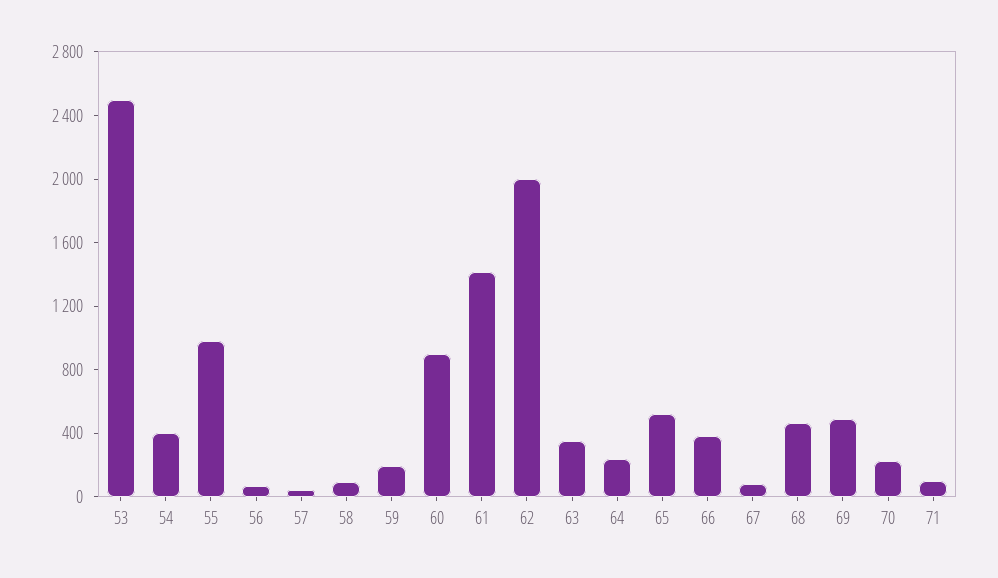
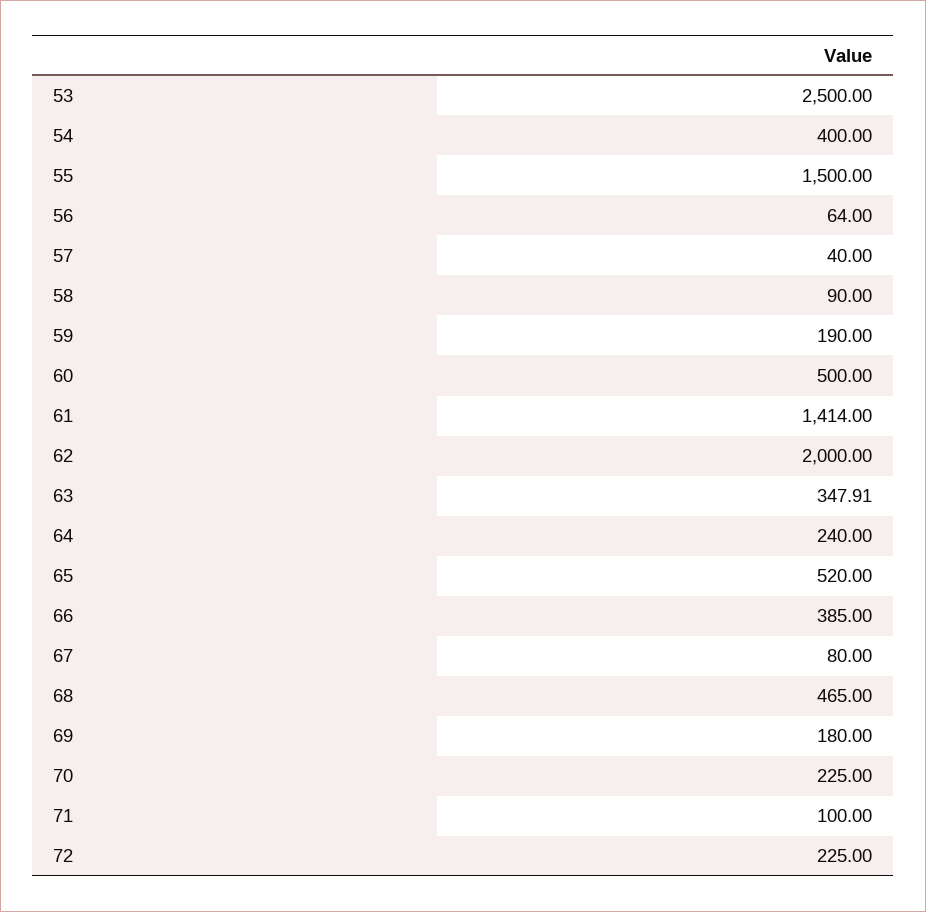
55: 1000 -> 1500
60: 900 -> 500
69: 500 -> 180
72: none -> 225

